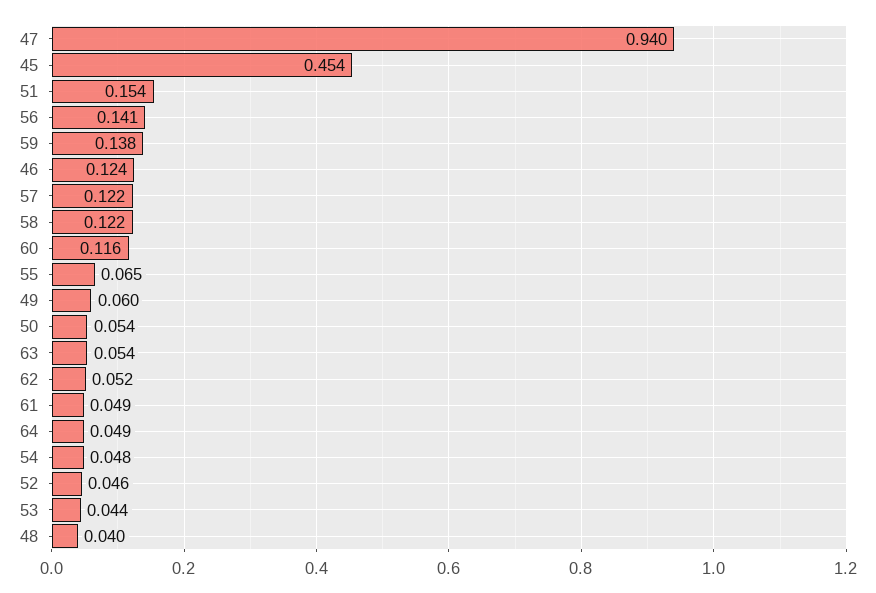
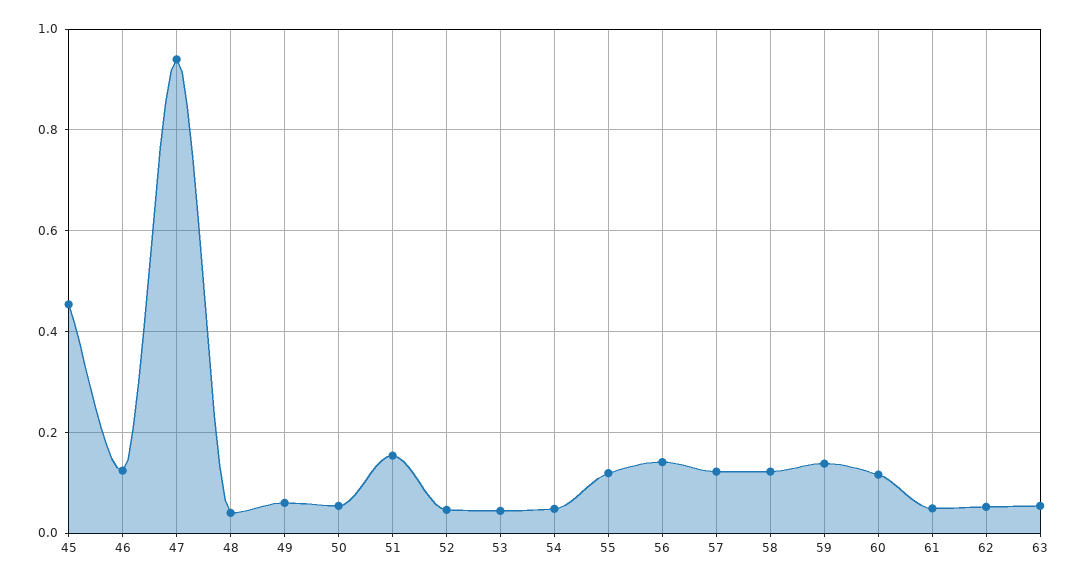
55: 0.065 -> 0.12
64: 0.049 -> none

